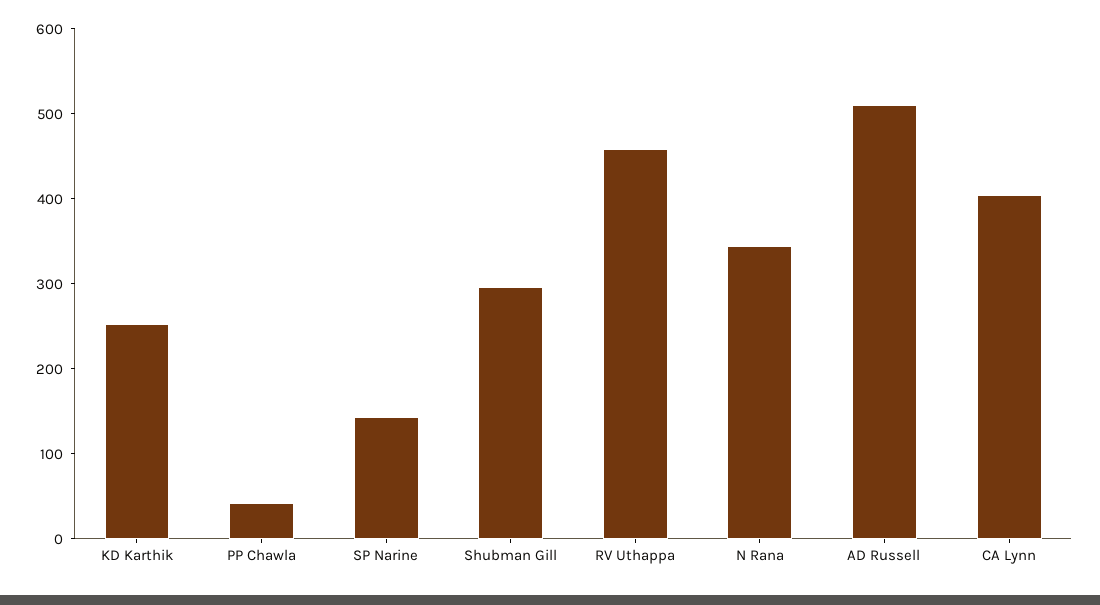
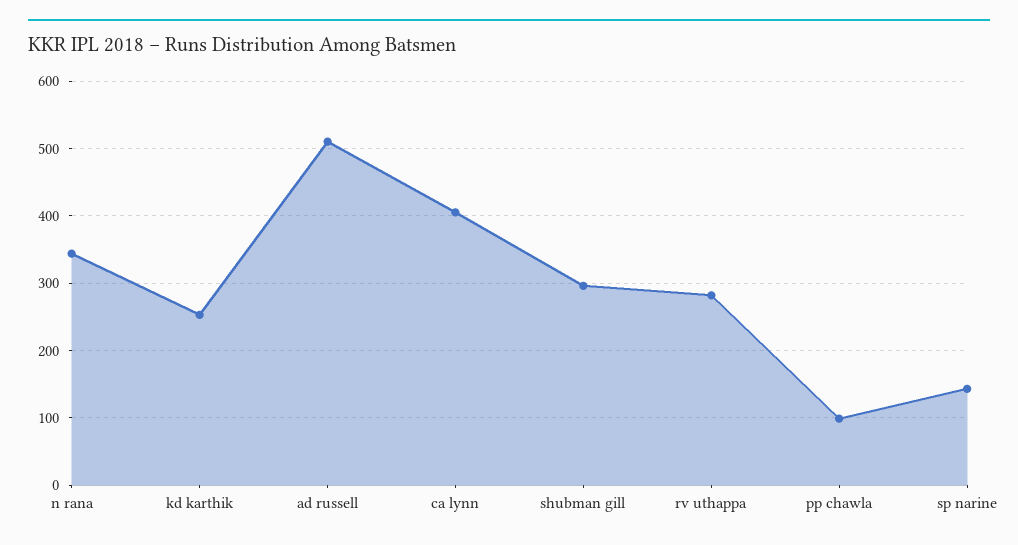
PP Chawla: 40 -> 100
RV Uthappa: 460 -> 280

